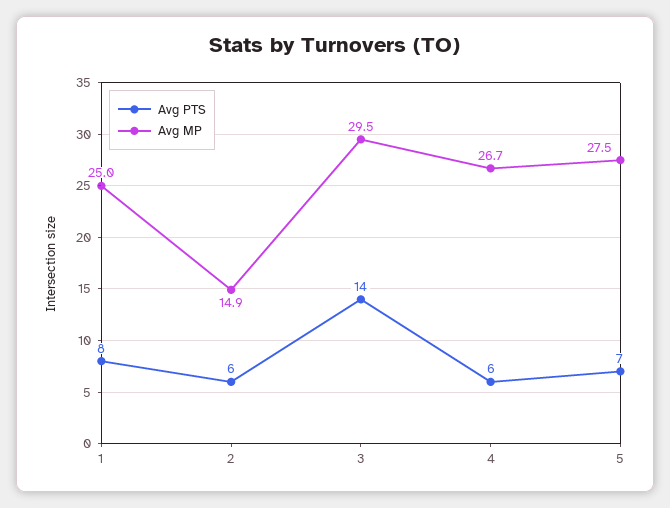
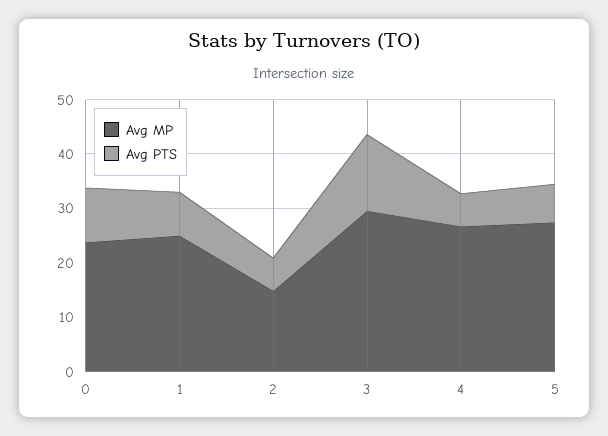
Avg MP, 0: none -> 24
Avg PTS, 0: none -> 10

